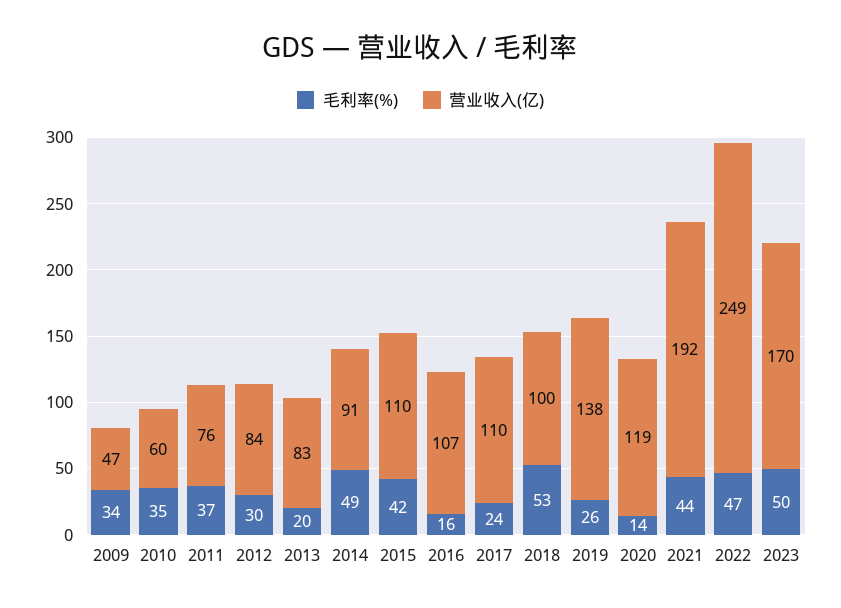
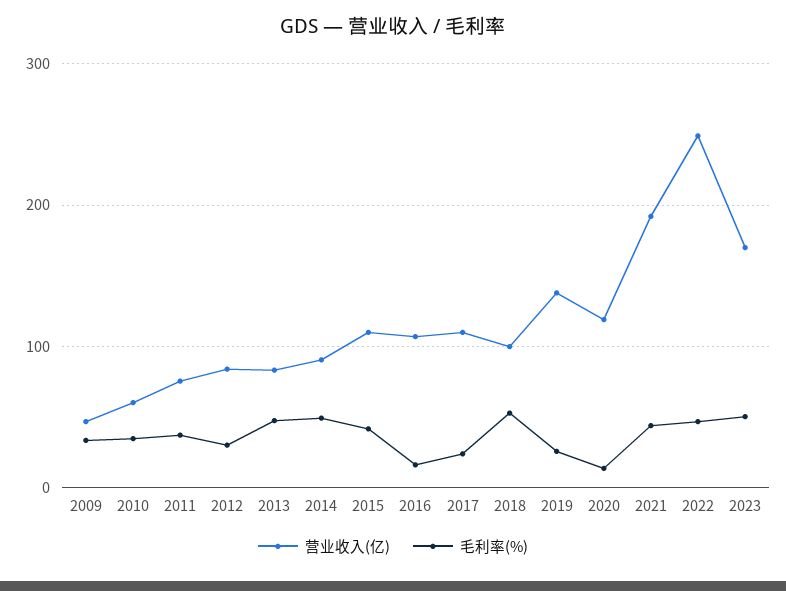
毛利率(%), 2013: 20 -> 50

